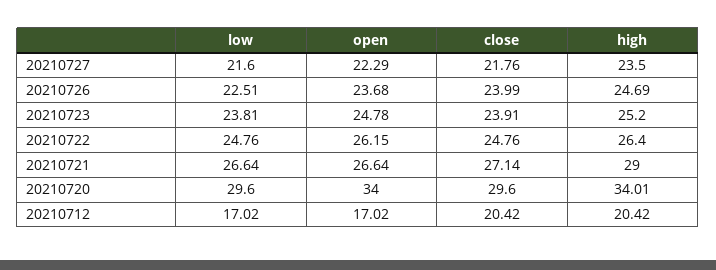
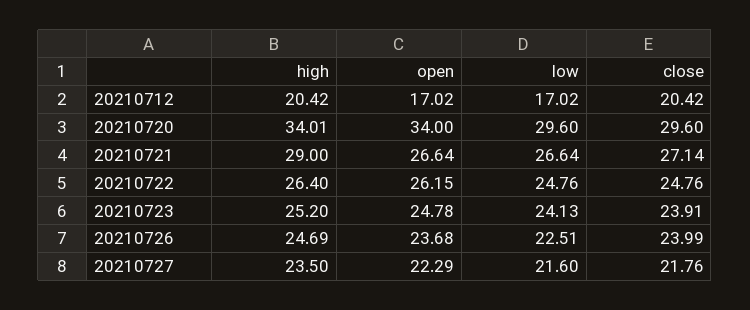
low, 20210723: 23.81 -> 24.13

